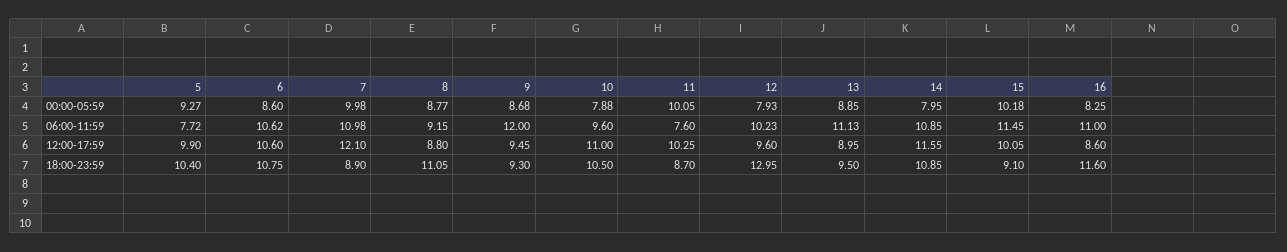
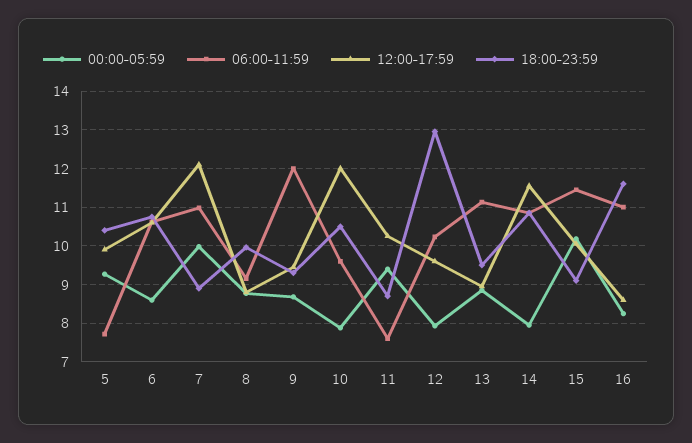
00:00-05:59, 11: 10.05 -> 9.4
12:00-17:59, 10: 11 -> 12
18:00-23:59, 8: 11.05 -> 10

